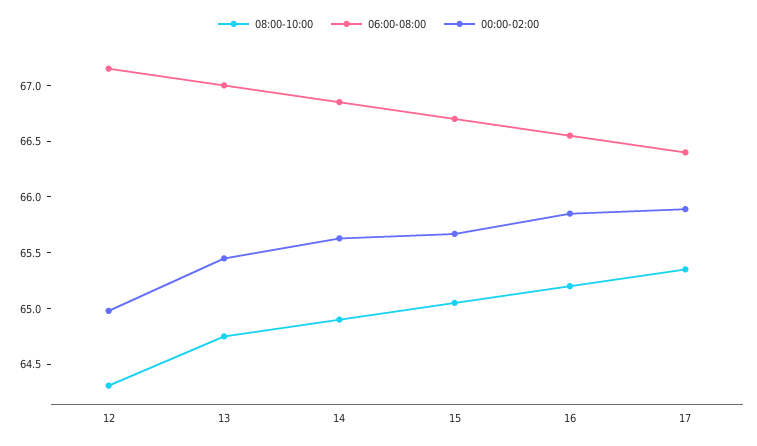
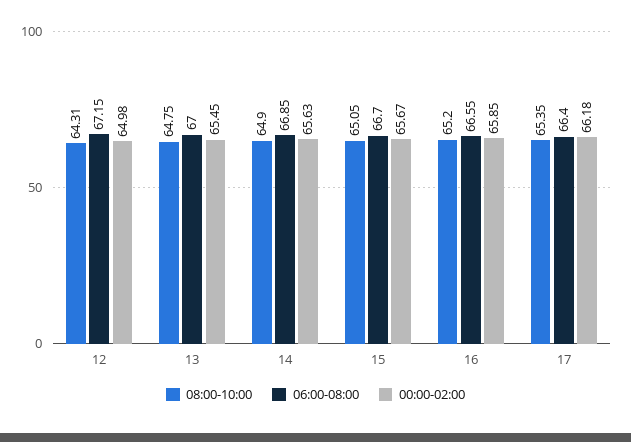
00:00-02:00, 17: 65.9 -> 66.18

